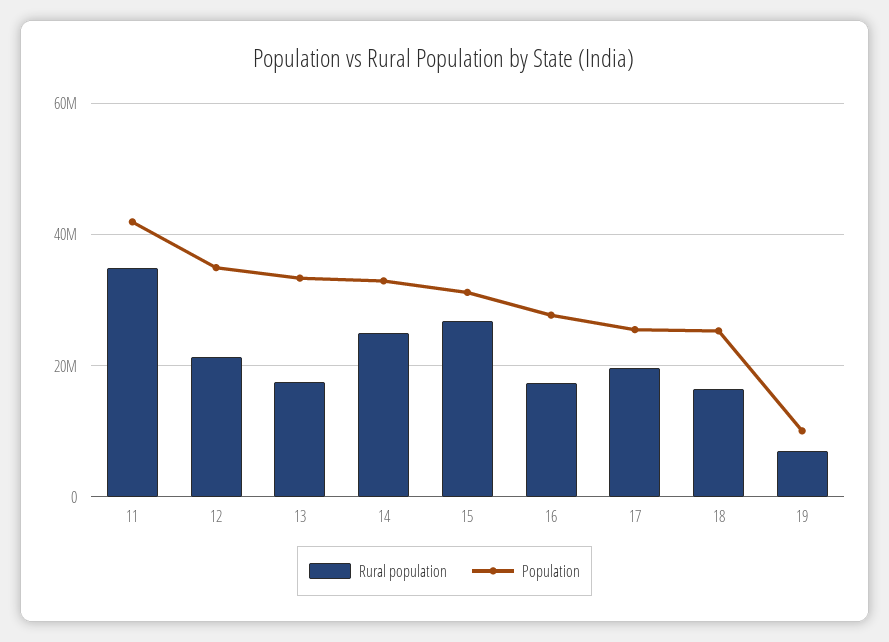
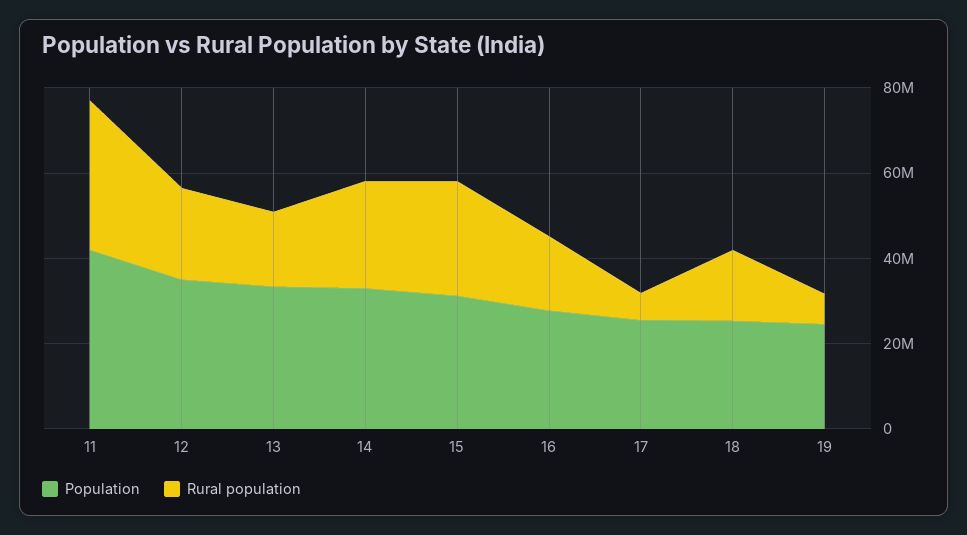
Rural population, 17: 20000000 -> 5000000
Population, 19: 10000000 -> 25000000

